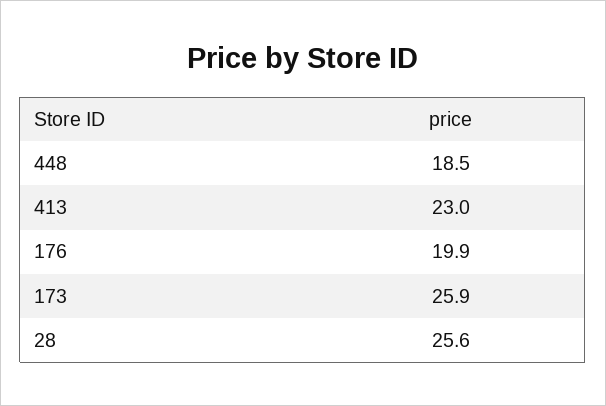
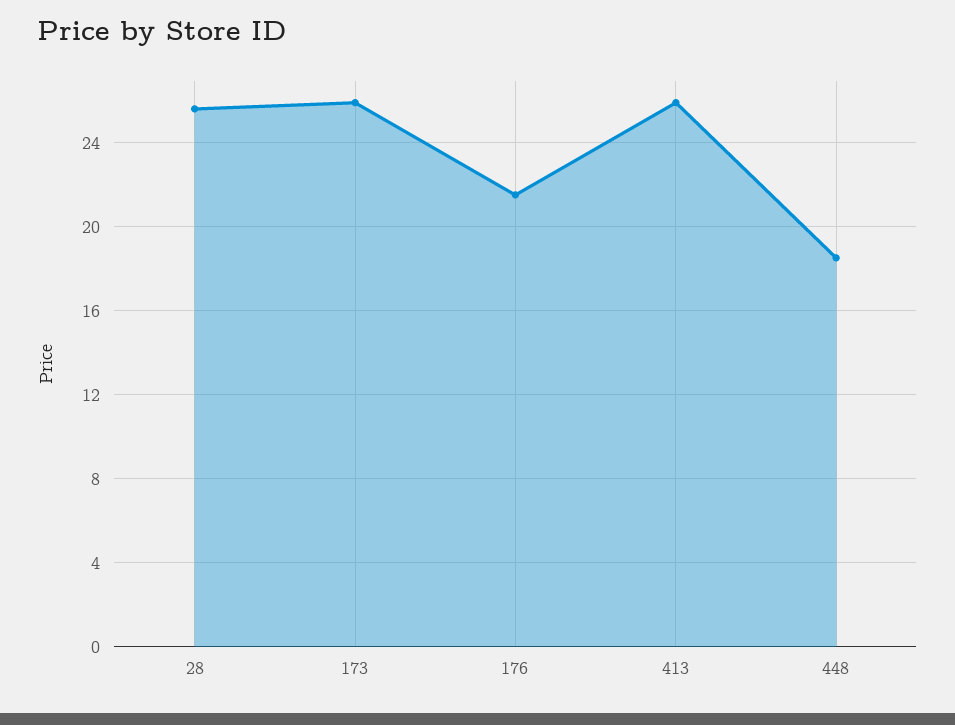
413: 23 -> 26
176: 19.9 -> 21.5

